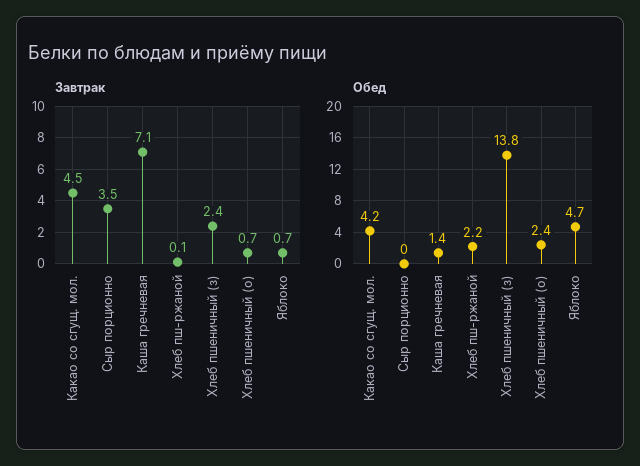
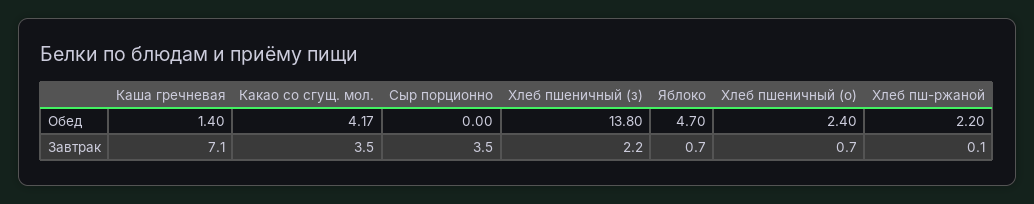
Завтрак, Какао со сгущ. мол.: 4.5 -> 3.5
Завтрак, Хлеб пшеничный (з): 2.4 -> 2.2

